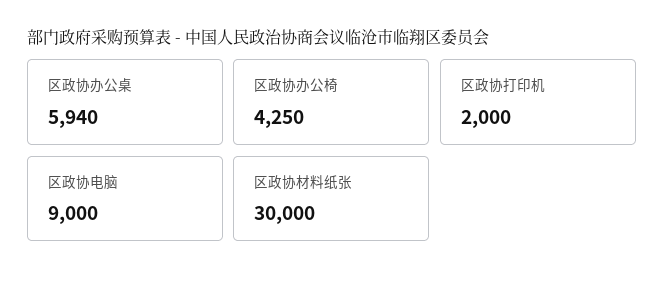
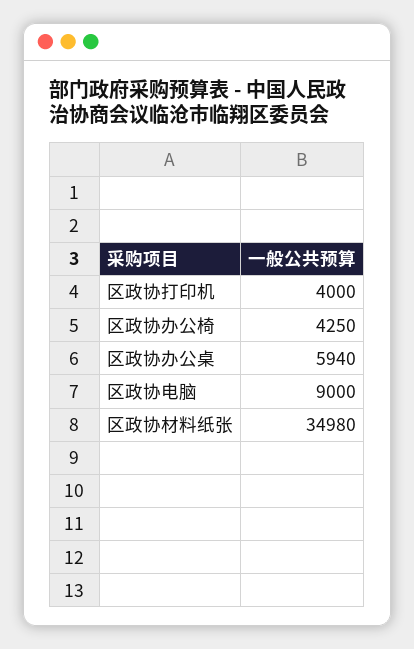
区政协打印机: 2000 -> 4000
区政协材料纸张: 30000 -> 34980

